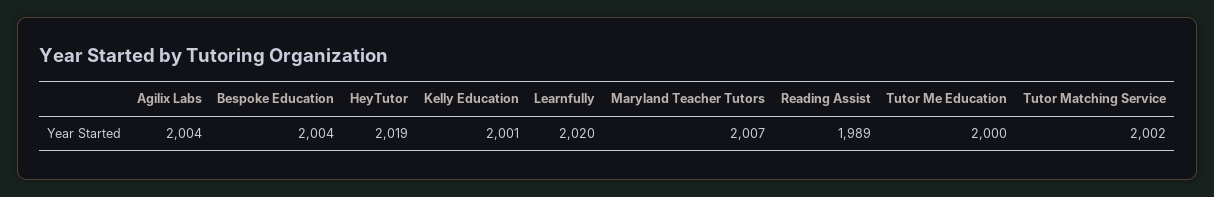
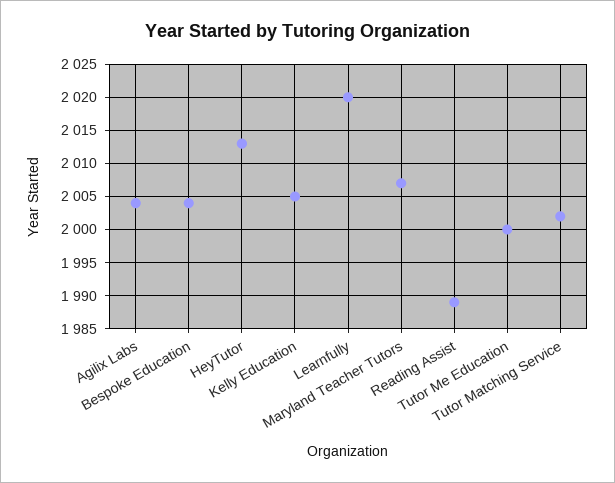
HeyTutor: 2019 -> 2013
Kelly Education: 2001 -> 2005

